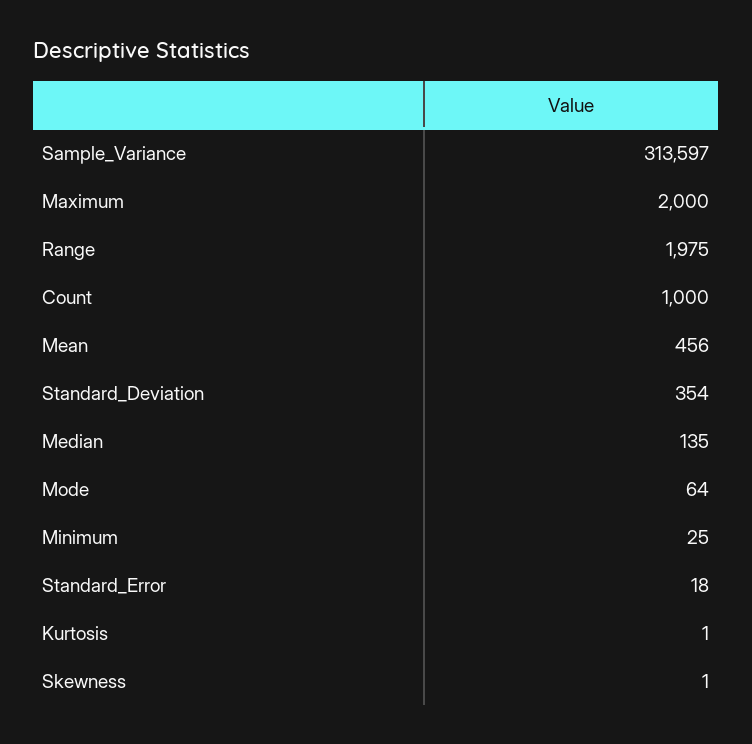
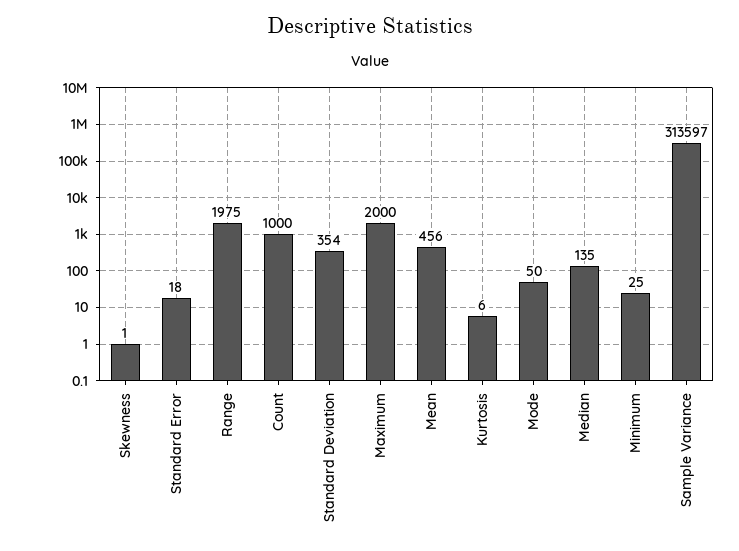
Mode: 64 -> 50
Kurtosis: 1 -> 6

